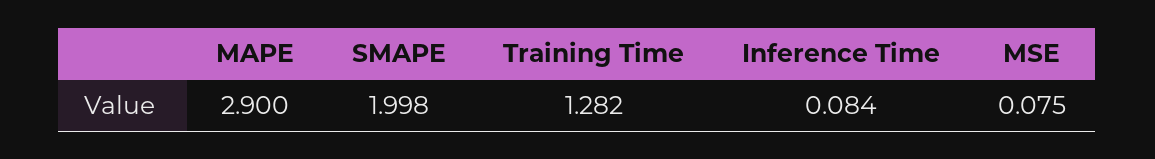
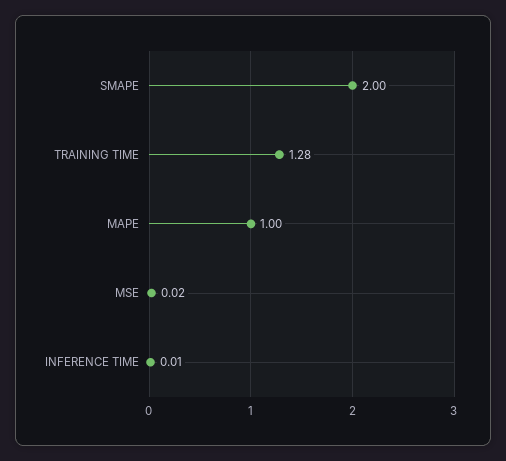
MAPE: 2.9 -> 1
Inference Time: 0.084 -> 0.01
MSE: 0.075 -> 0.02

